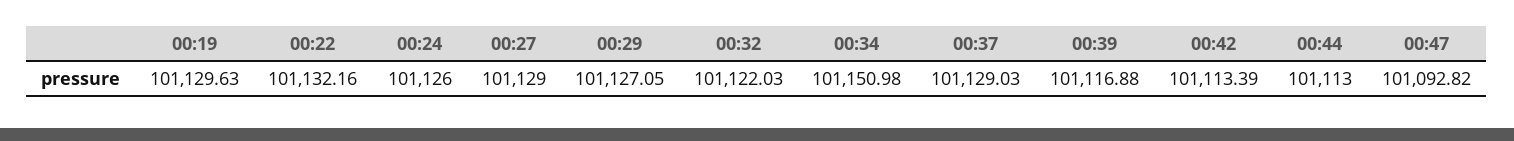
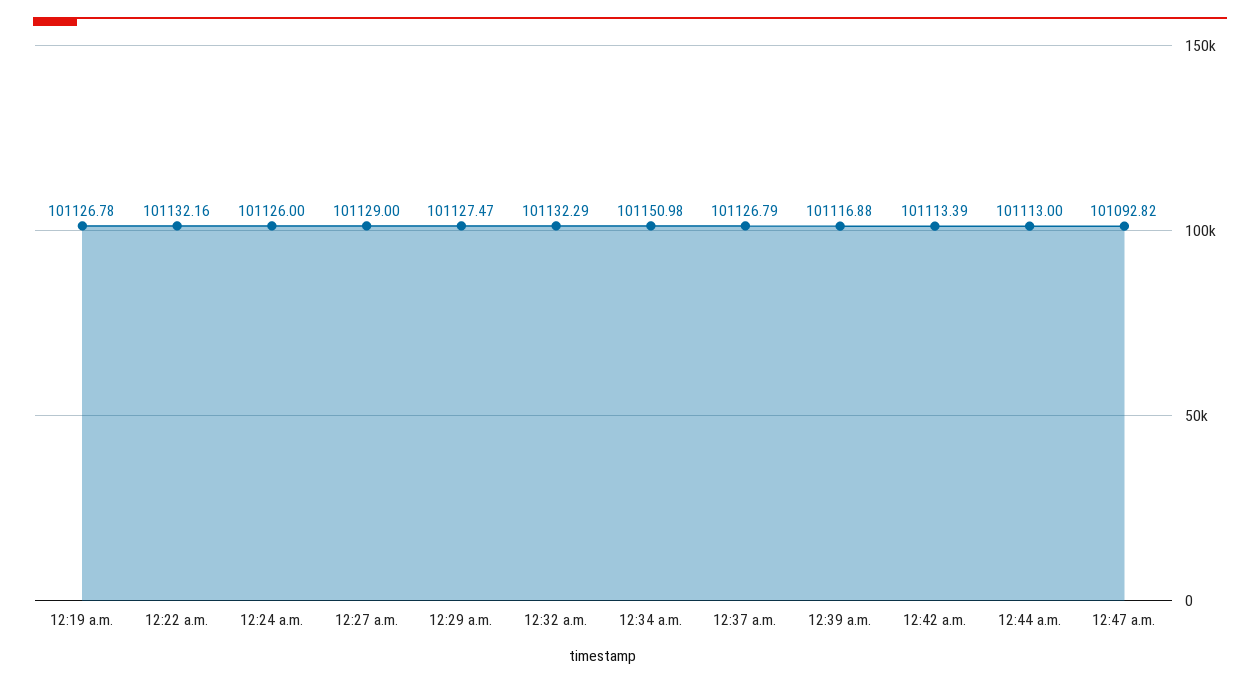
00:19: 101129.63 -> 101126.78
00:29: 101127.05 -> 101127.47
00:32: 101122.03 -> 101132.29
00:37: 101129.03 -> 101126.79

